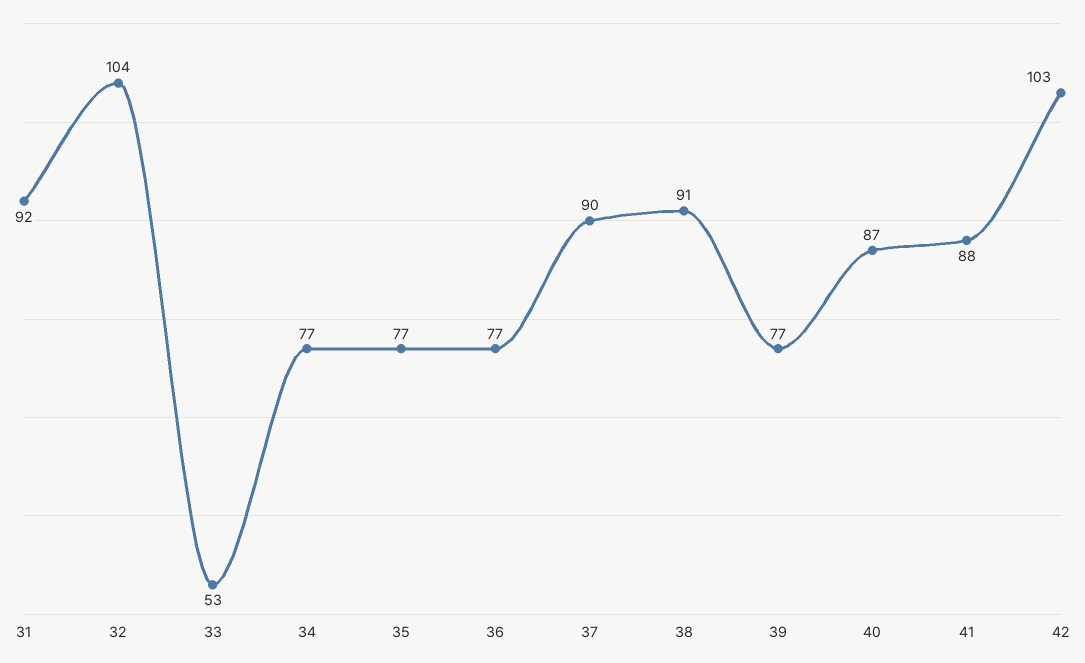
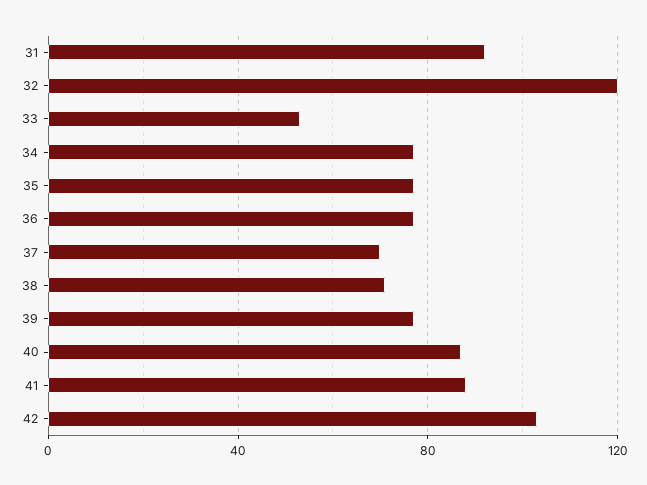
32: 104 -> 120
37: 90 -> 70
38: 91 -> 70

